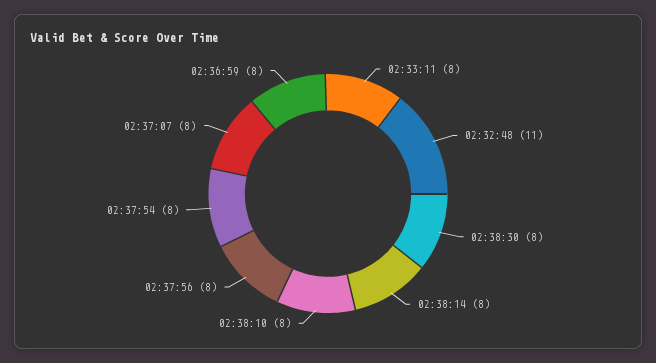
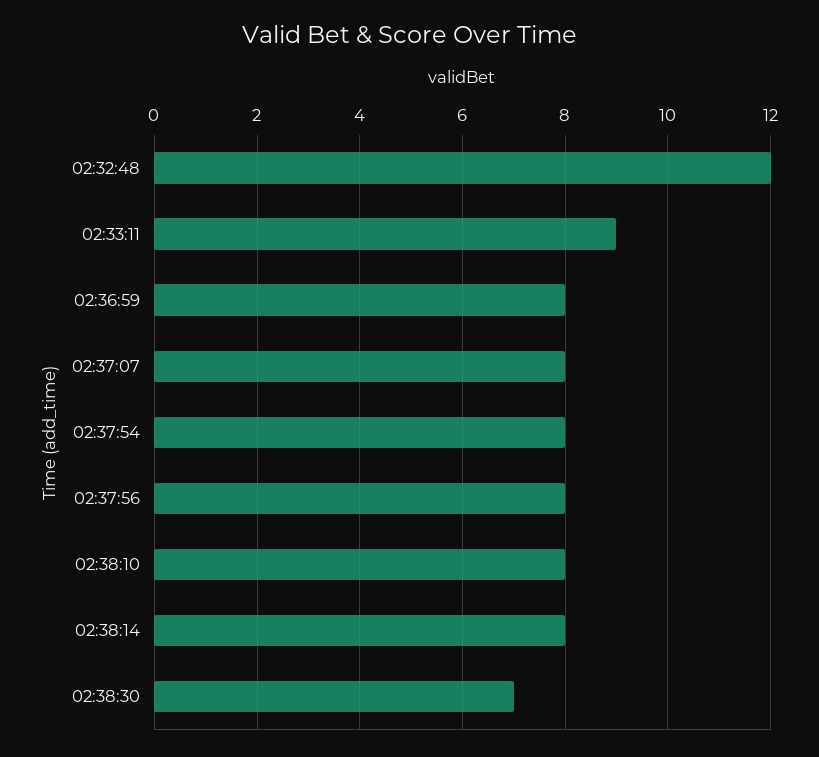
02:33:11: 8 -> 9
02:32:48: 11 -> 12
02:38:30: 8 -> 7

